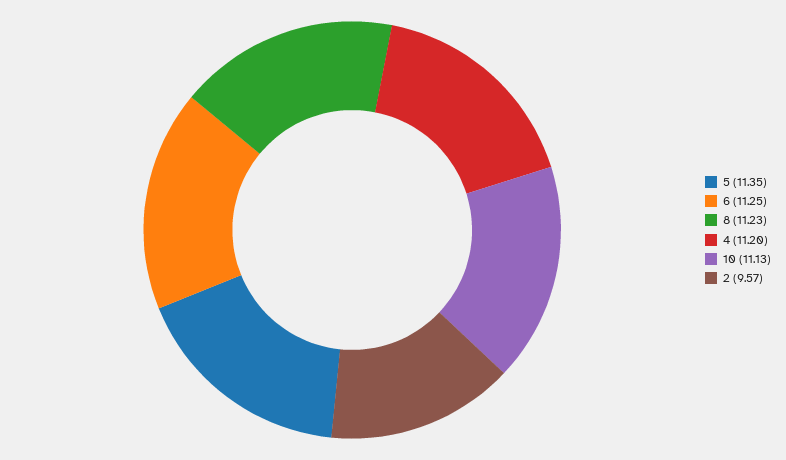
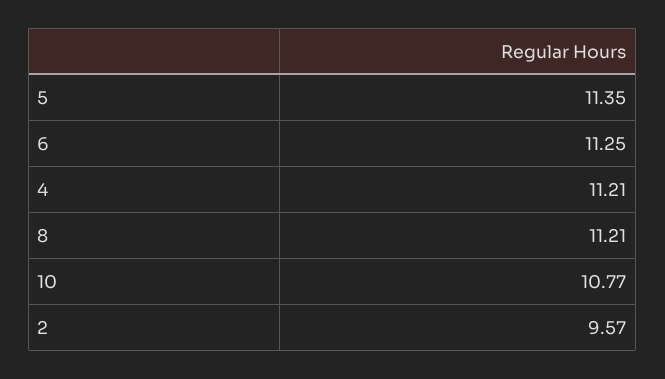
8: 11.23 -> 11.21
4: 11.2 -> 11.21
10: 11.13 -> 10.77

